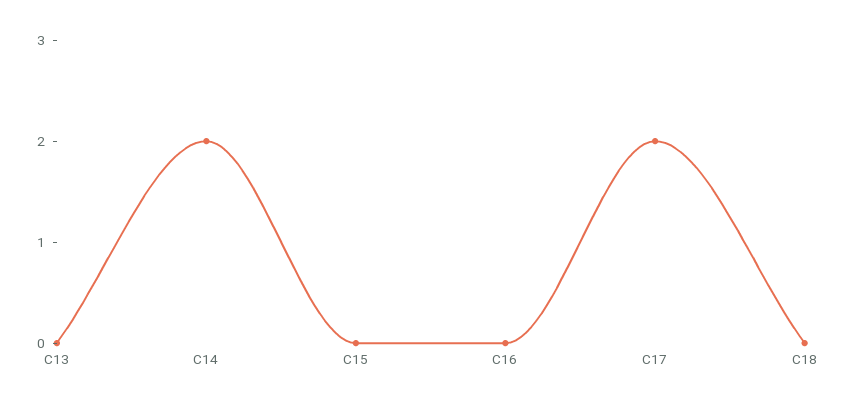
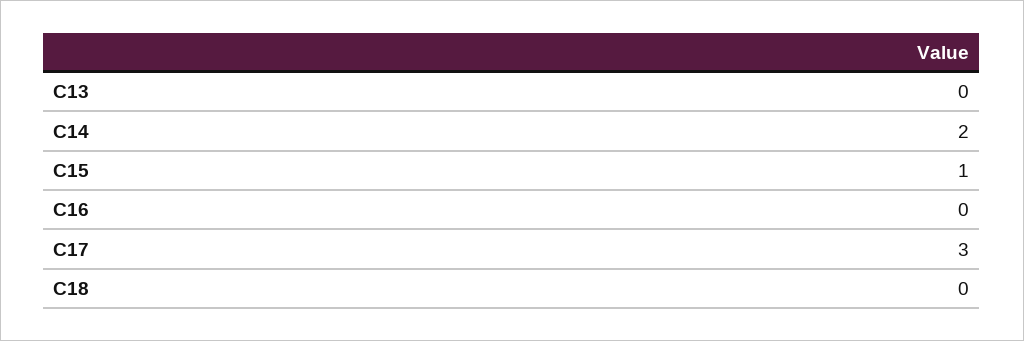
C15: 0 -> 1
C17: 2 -> 3

